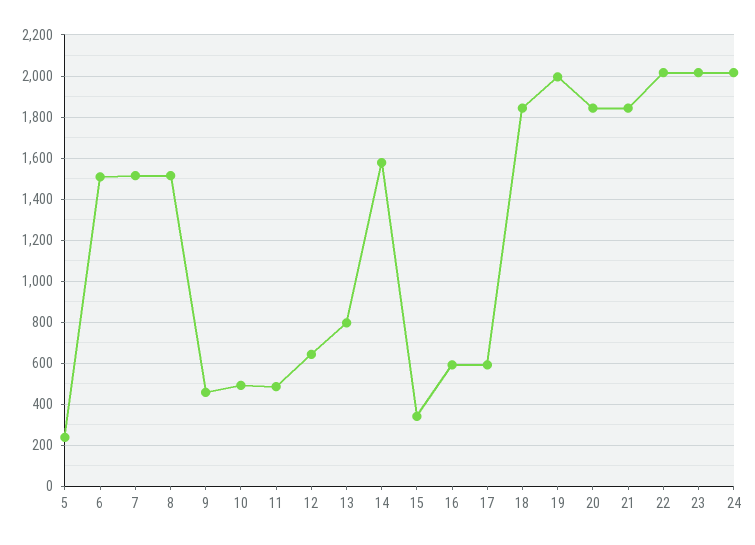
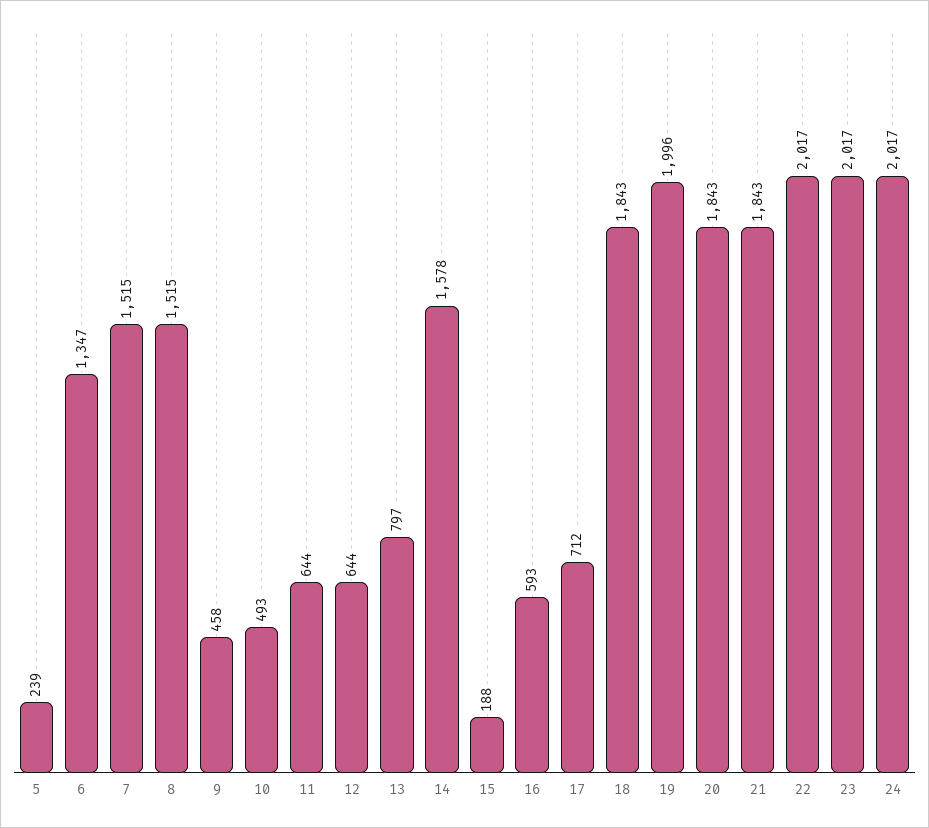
6: 1500 -> 1347
11: 500 -> 644
15: 350 -> 188
17: 600 -> 712

